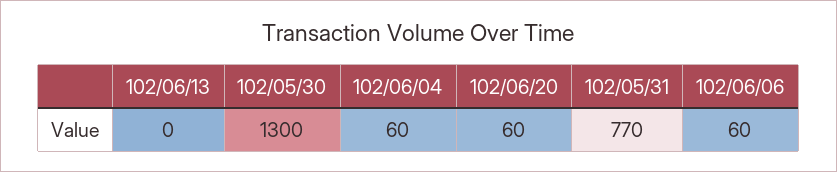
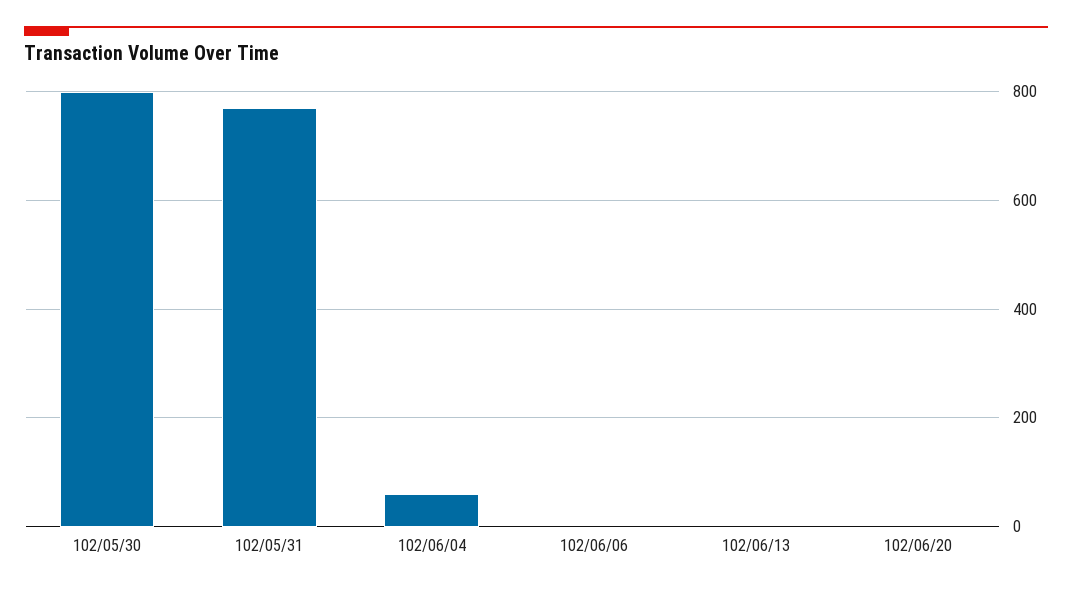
102/05/30: 1300 -> 800
102/06/20: 60 -> 0
102/06/06: 60 -> 0

